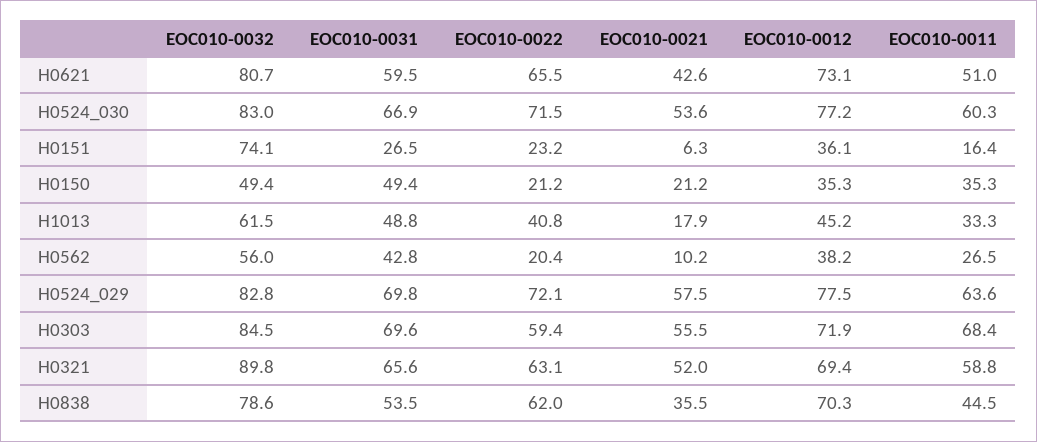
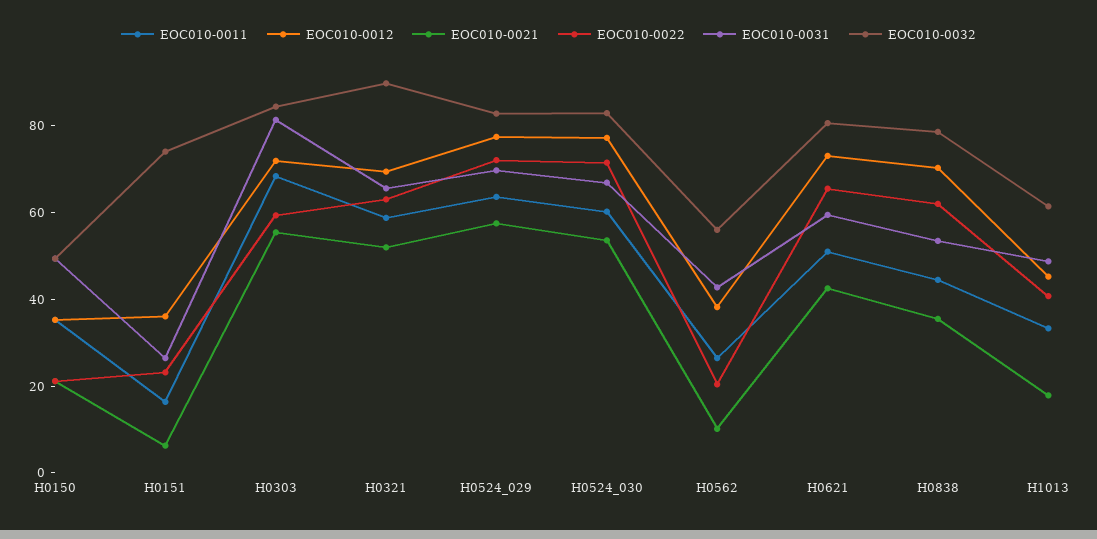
EOC010-0031, H0303: 69.6 -> 80

